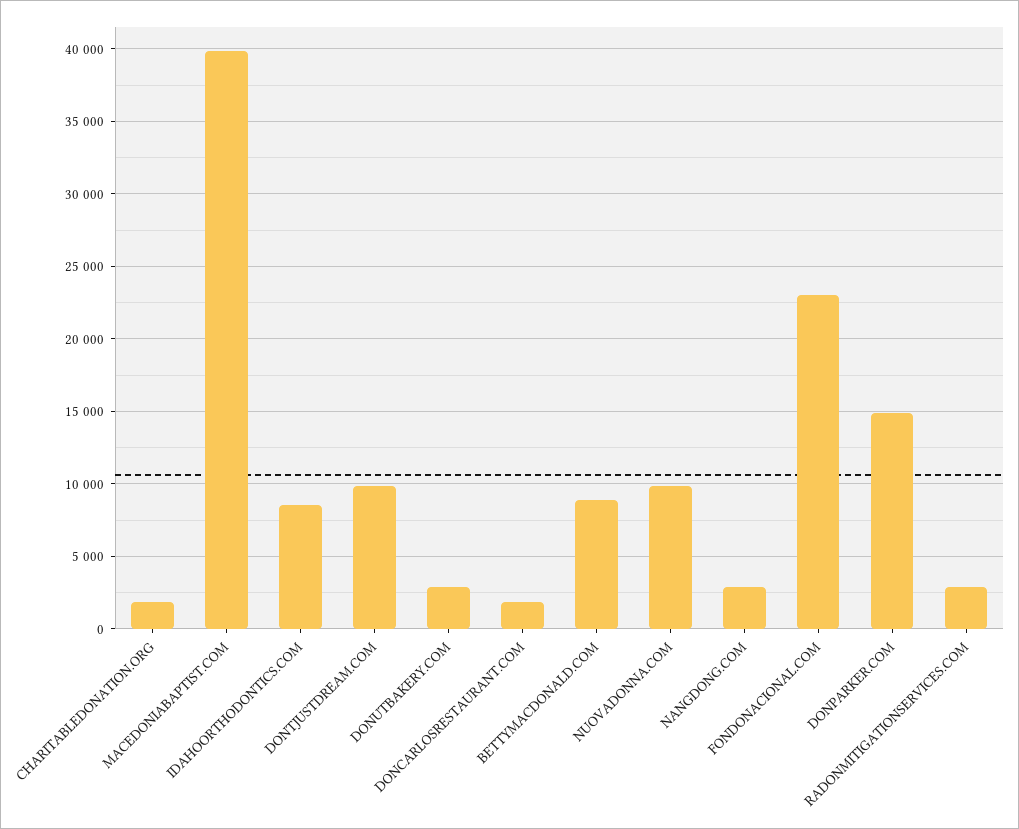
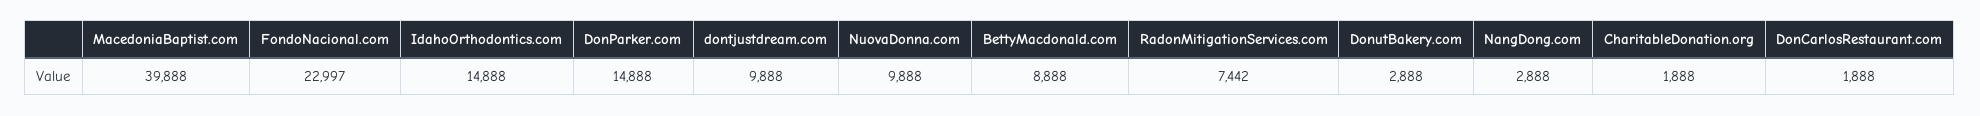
IDAHOORTHODONTICS.COM: 8500 -> 14888
RADONMITIGATIONSERVICES.COM: 3000 -> 7442

